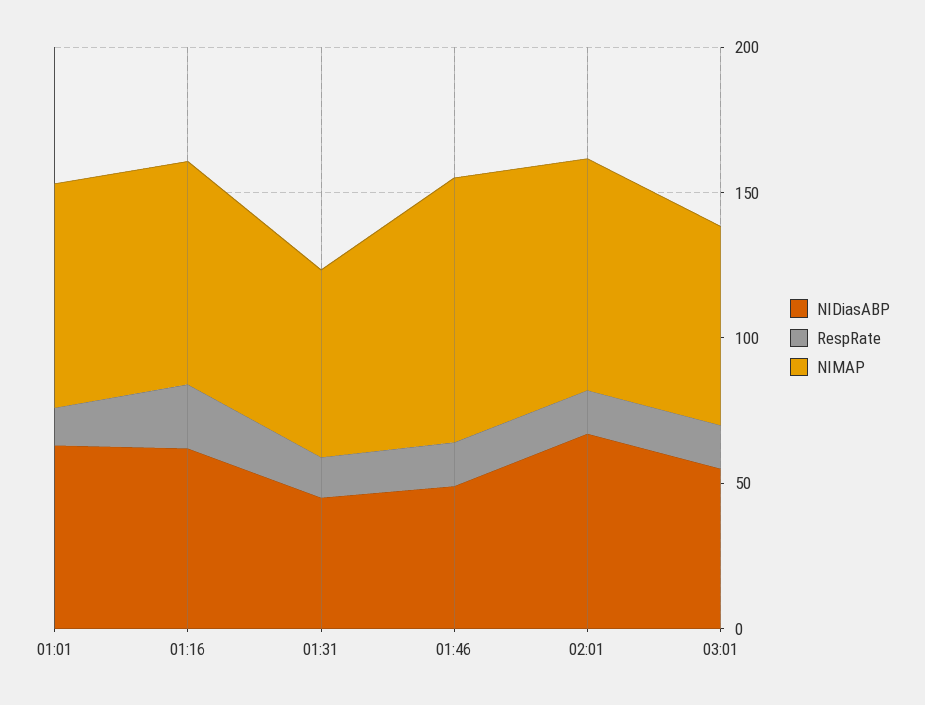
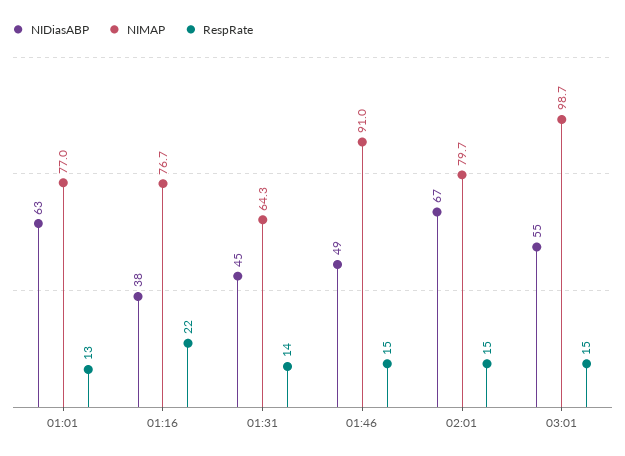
NIDiasABP, 01:16: 60 -> 38
NIMAP, 03:01: 70 -> 98.7

